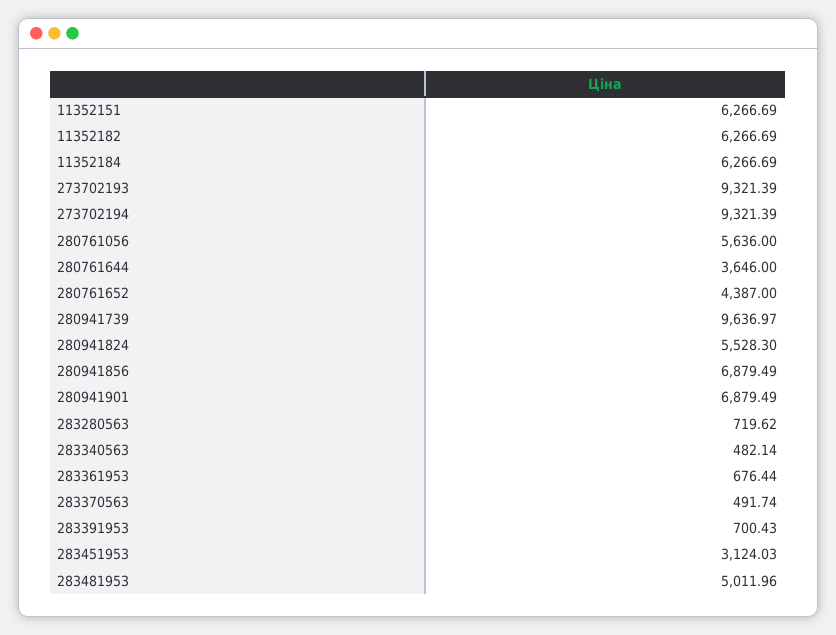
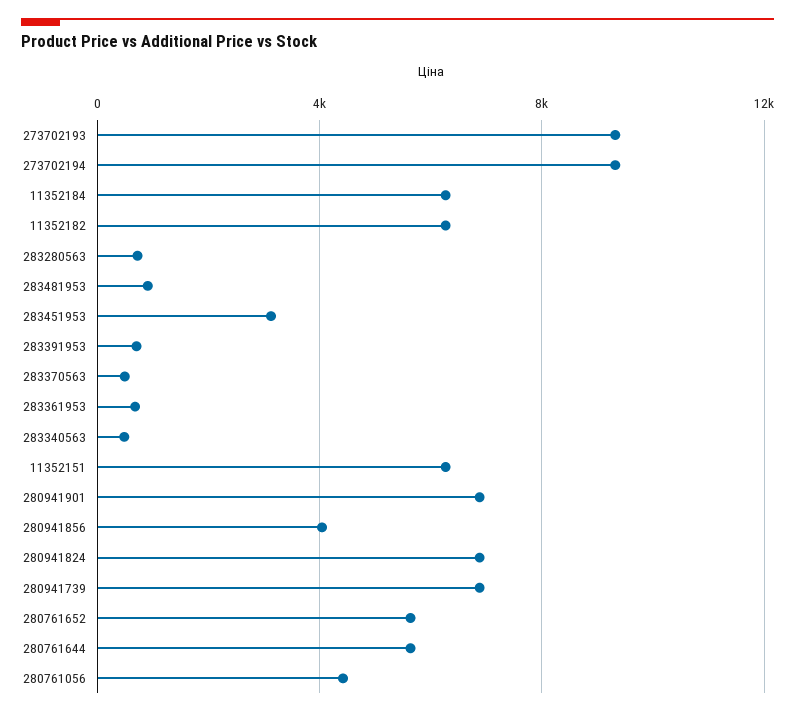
280761056: 5636 -> 4500
280761644: 3646 -> 5500
280761652: 4387 -> 5500
280941739: 9636.97 -> 7000
280941824: 5528.3 -> 7000
280941856: 6879.49 -> 4000
283481953: 5011.96 -> 1000

